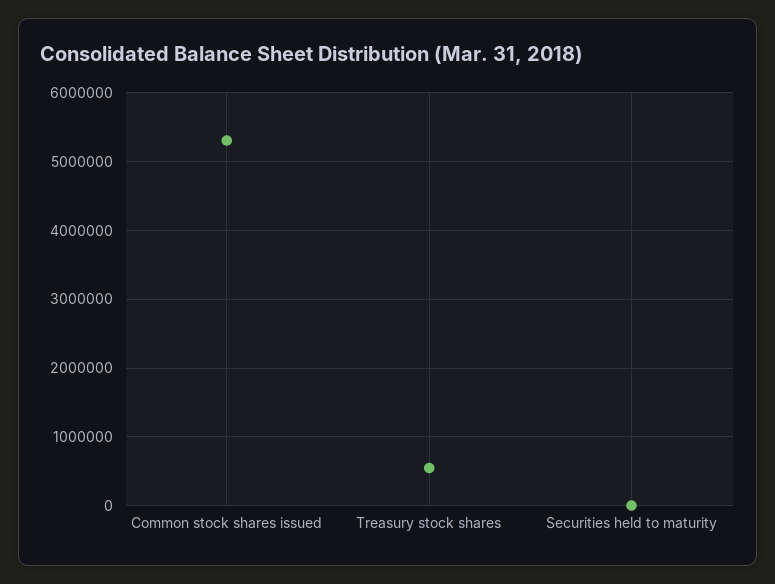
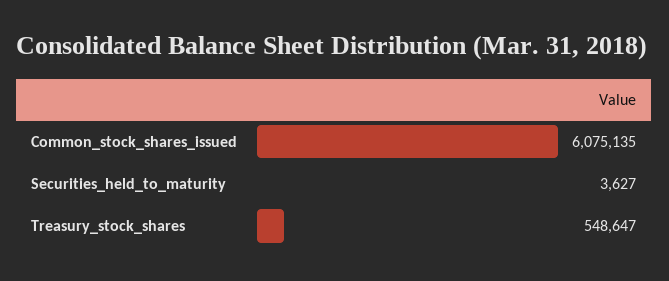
Common stock shares issued: 5300000 -> 6075135

